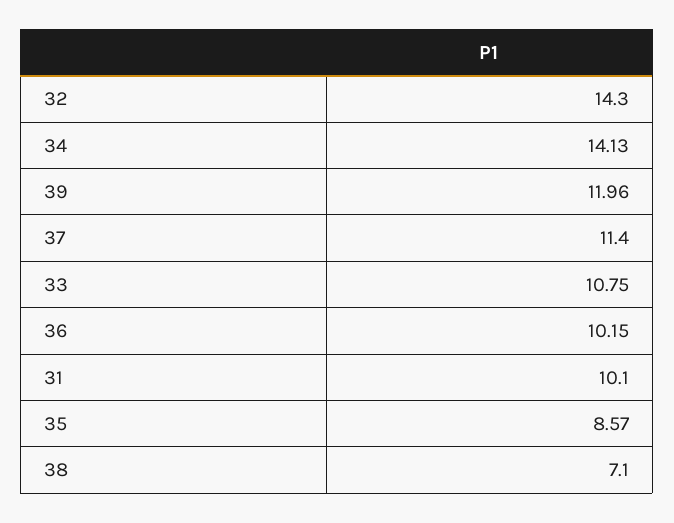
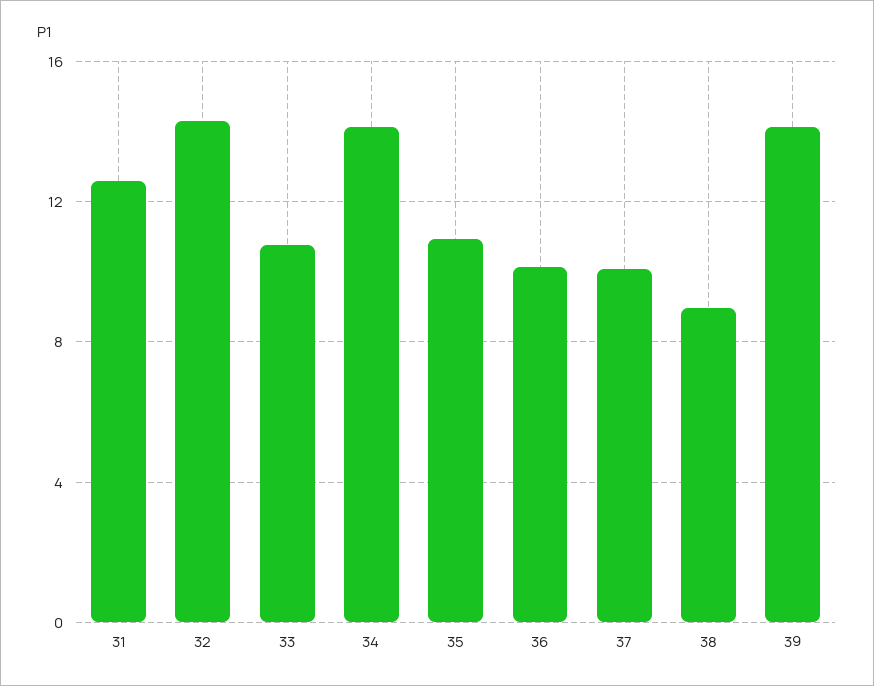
39: 11.96 -> 14
37: 11.4 -> 10
31: 10.1 -> 12.5
35: 8.57 -> 11
38: 7.1 -> 9

